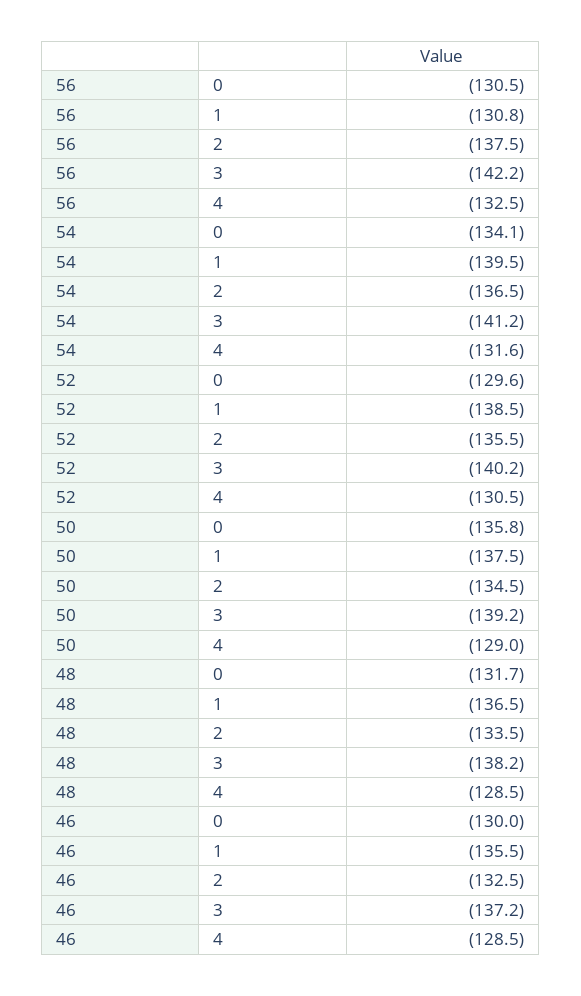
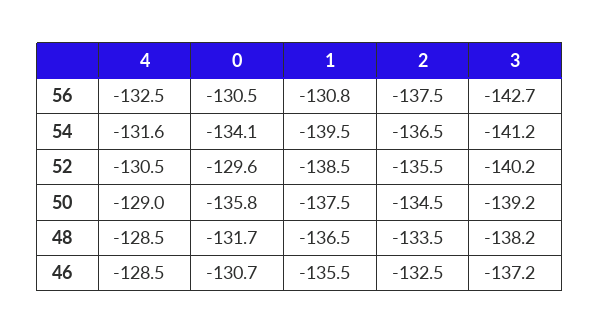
56, 3: -142.2 -> -142.7
46, 0: -130 -> -130.7

